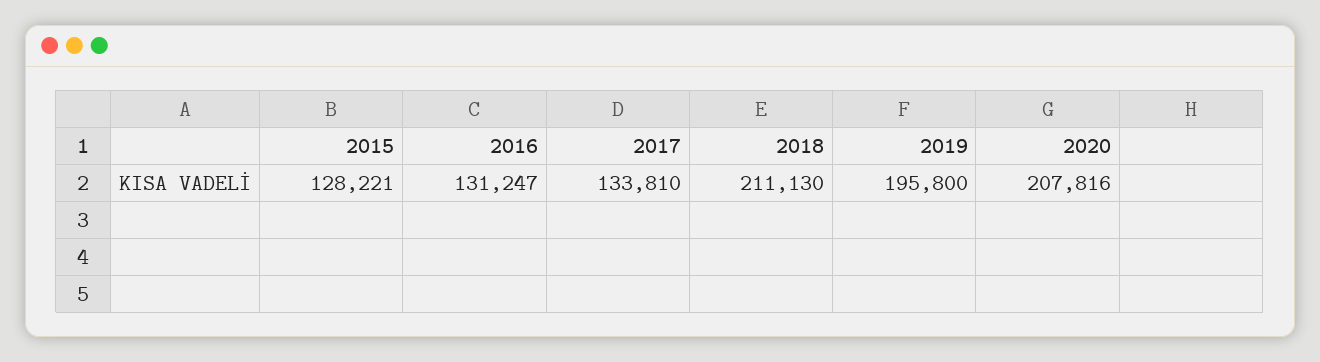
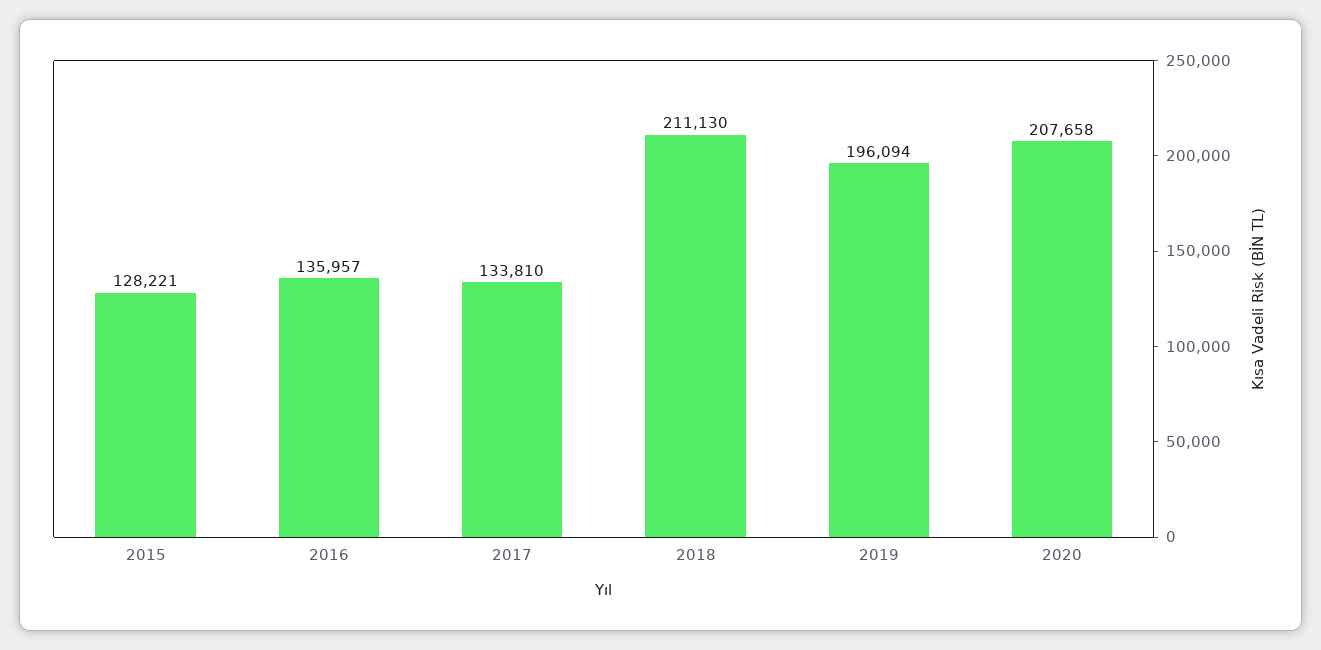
2016: 131247 -> 135957
2019: 195800 -> 196094
2020: 207816 -> 207658

